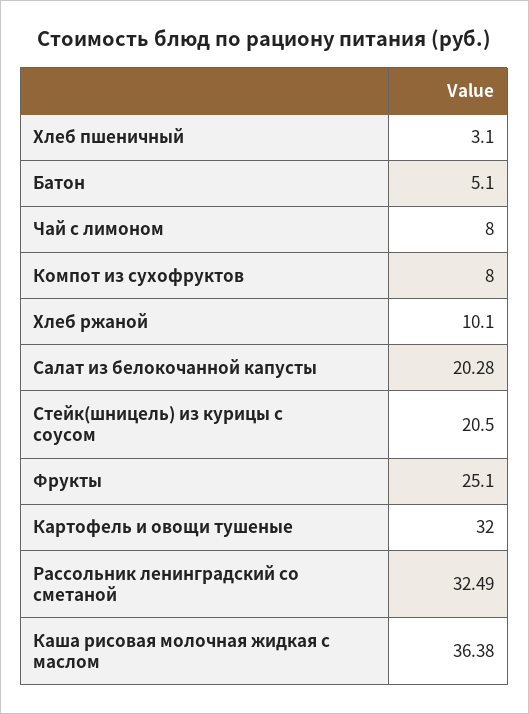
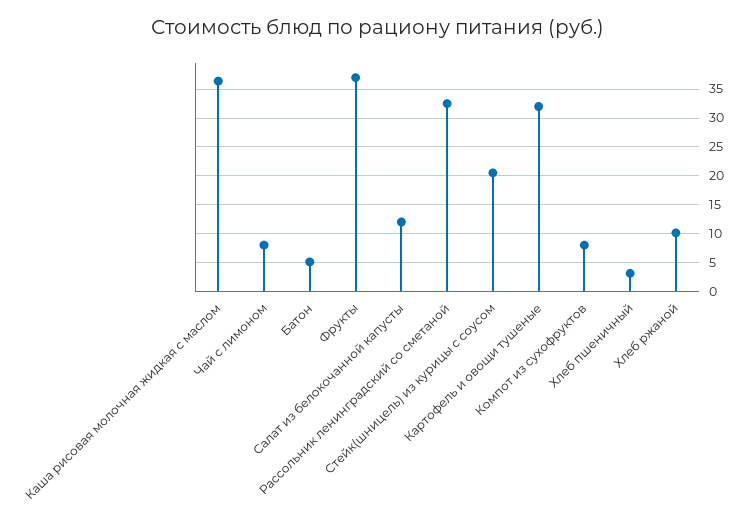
Салат из белокочанной капусты: 20.28 -> 12.5
Фрукты: 25.1 -> 37.5

